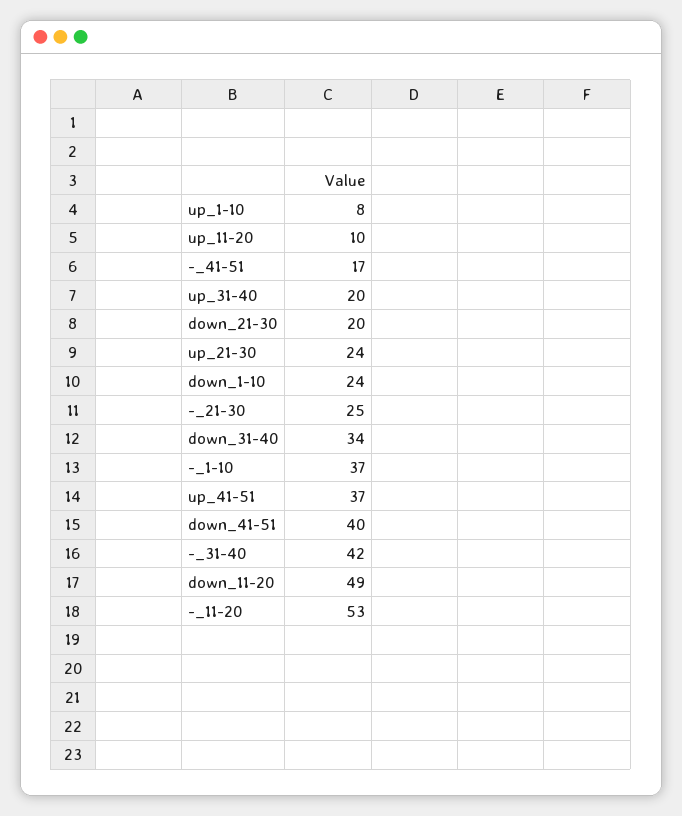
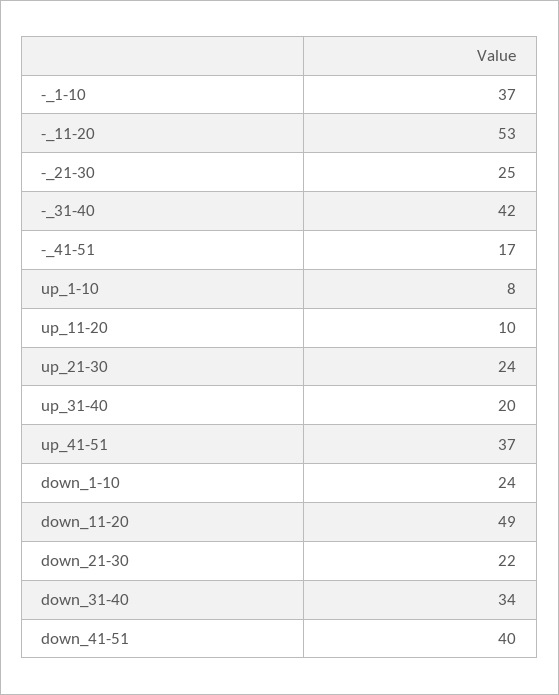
down_21-30: 20 -> 22

